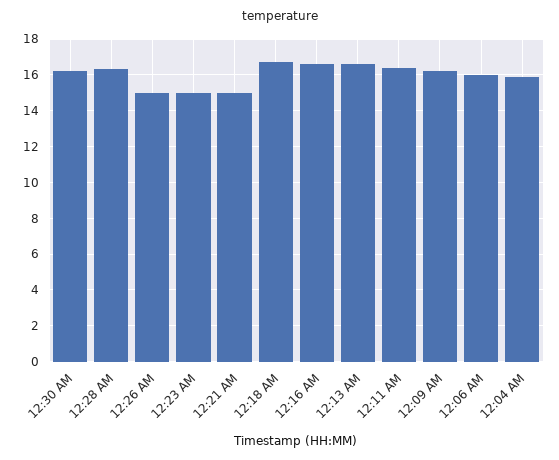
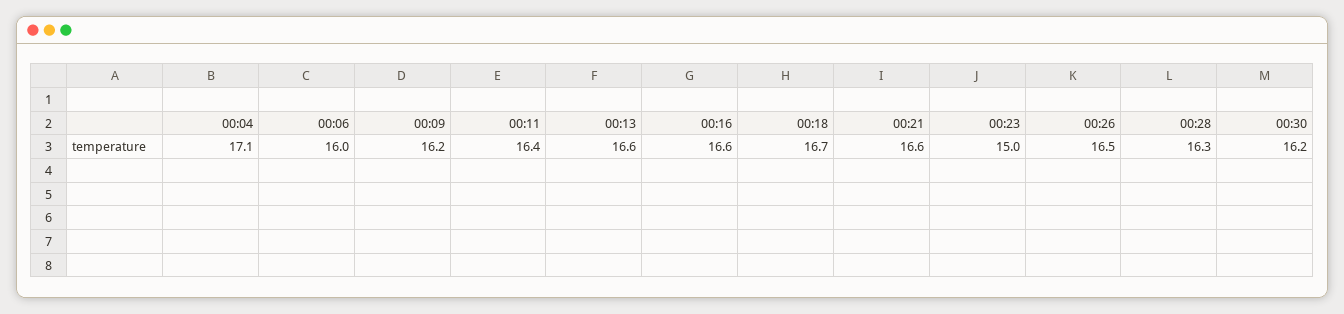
12:26 AM: 15 -> 16.5
12:21 AM: 15 -> 16.6
12:04 AM: 16 -> 17.1

